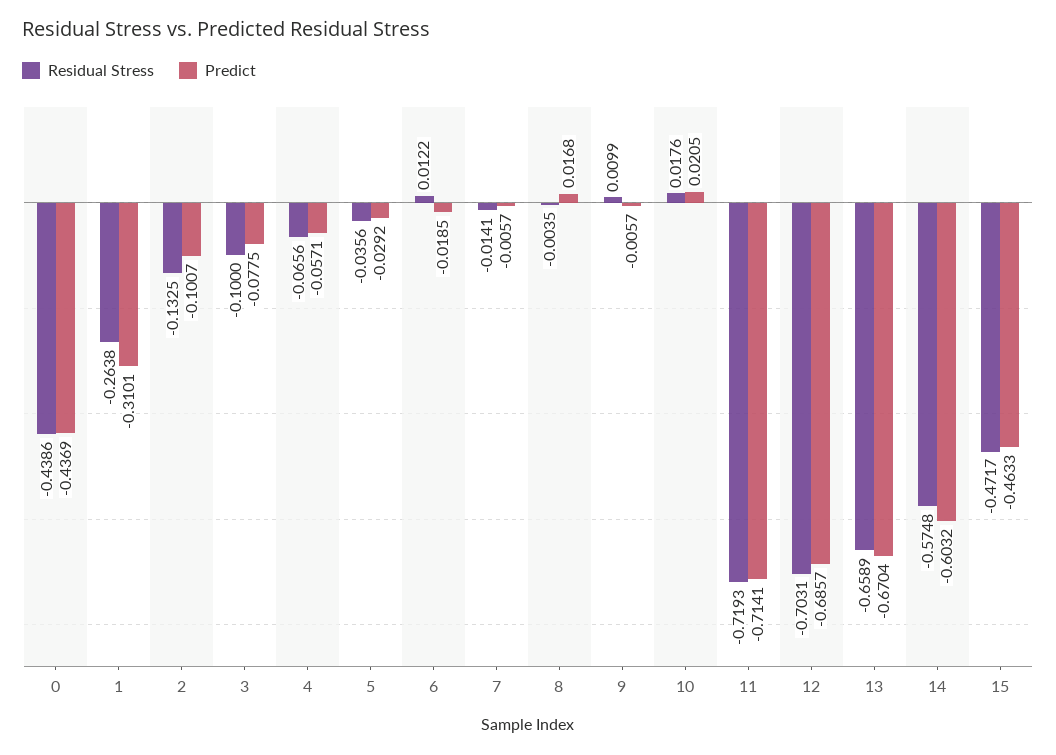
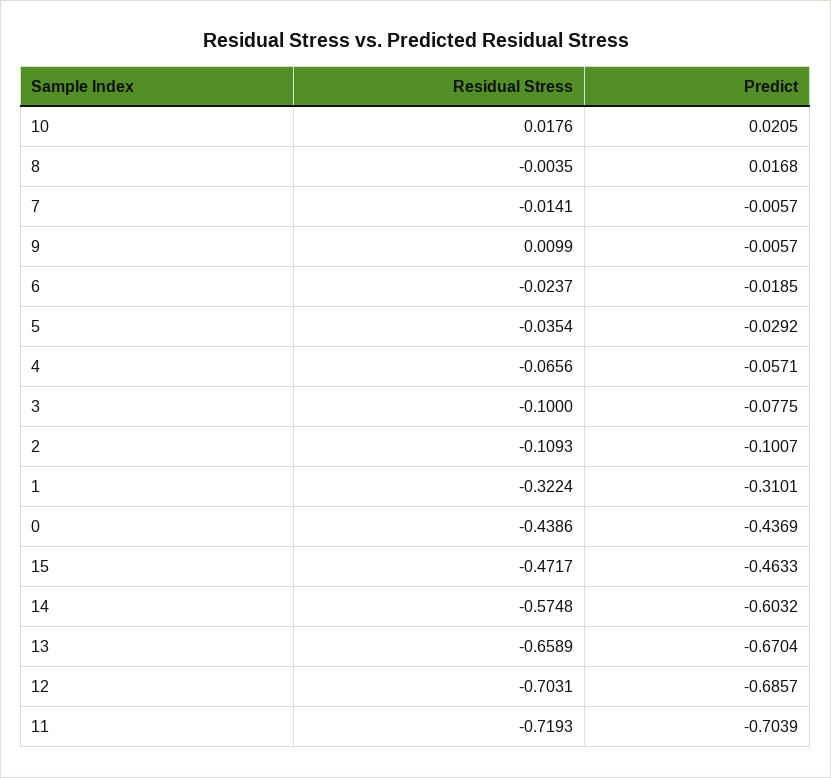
Residual Stress, 1: -0.2638 -> -0.3224
Residual Stress, 2: -0.1325 -> -0.1093
Residual Stress, 5: -0.0356 -> -0.0354
Residual Stress, 6: 0.0122 -> -0.0237
Predict, 11: -0.7141 -> -0.7039

